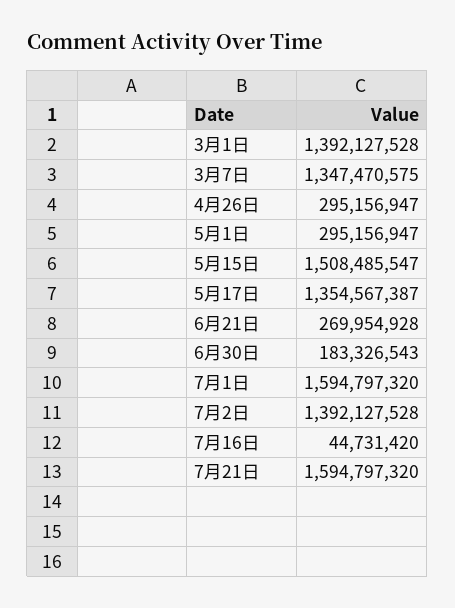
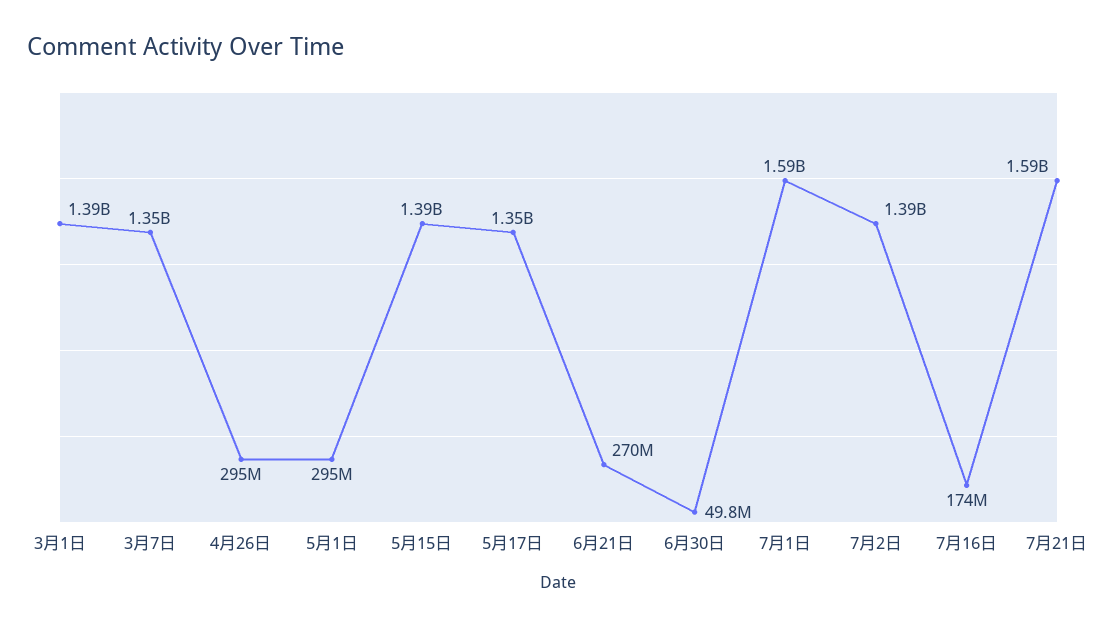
5月15日: 1508485547 -> 1390000000
6月30日: 183326543 -> 49800000
7月16日: 44731420 -> 174000000

